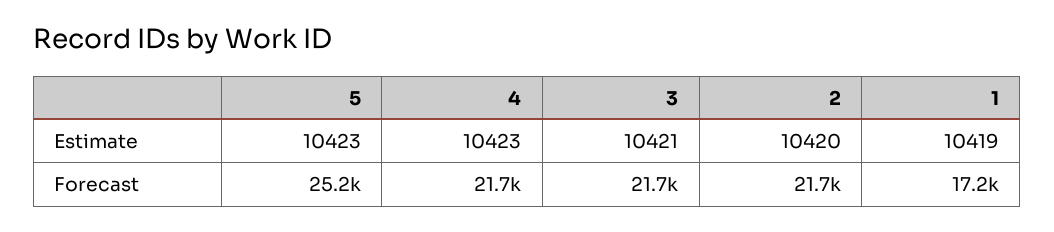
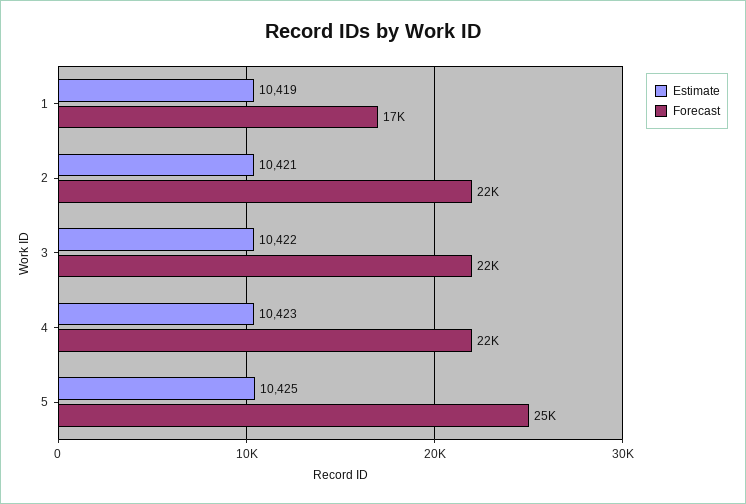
Estimate, 5: 10423 -> 10425
Estimate, 3: 10421 -> 10422
Estimate, 2: 10420 -> 10421

